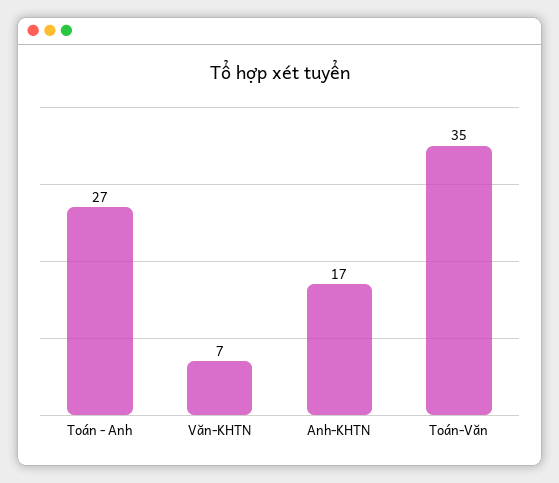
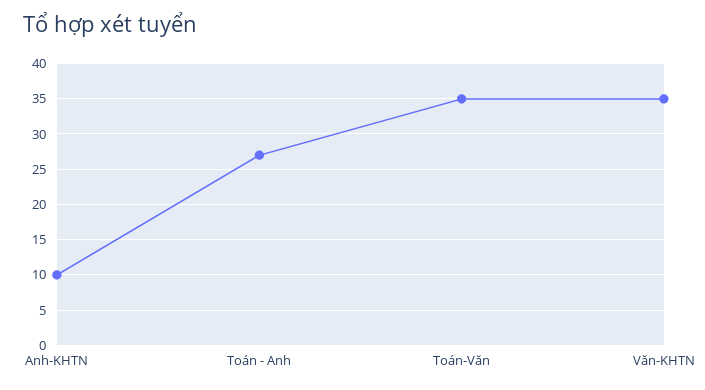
Văn-KHTN: 7 -> 35
Anh-KHTN: 17 -> 10

